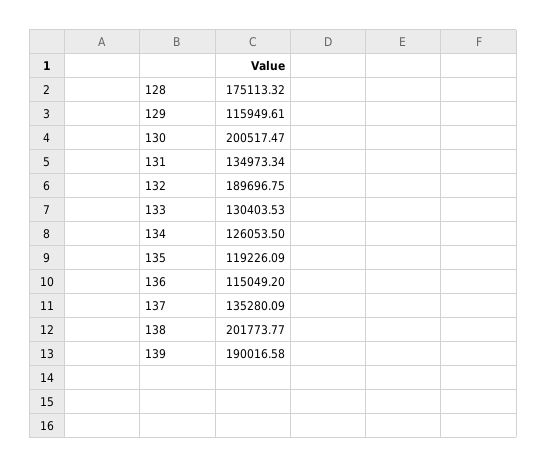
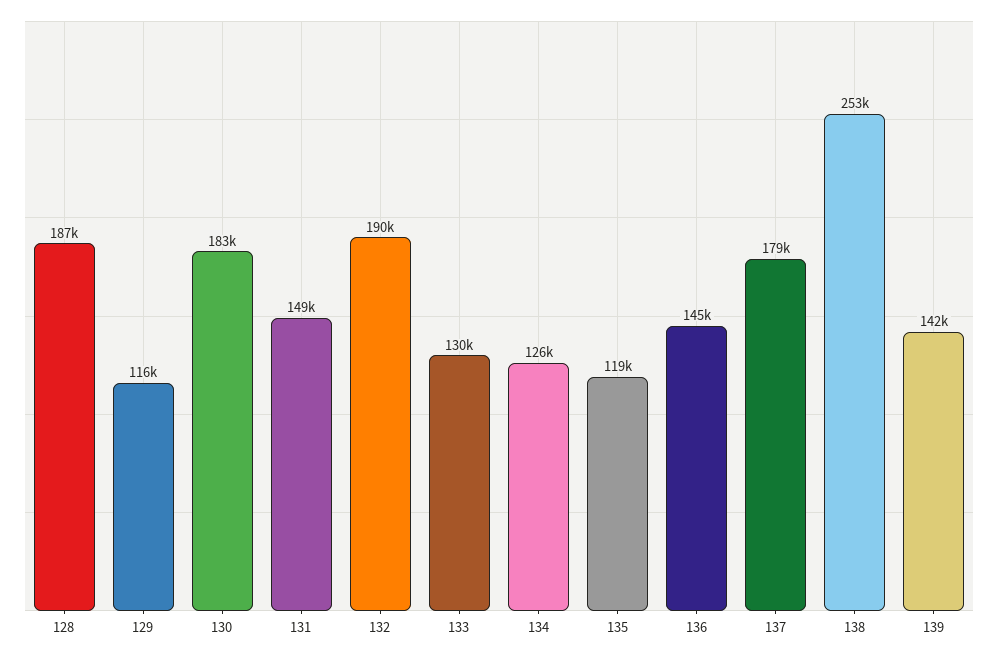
128: 175113.32 -> 187000
130: 200517.47 -> 183000
131: 134973.34 -> 149000
136: 115049.2 -> 145000
137: 135280.09 -> 179000
138: 201773.77 -> 253000
139: 190016.58 -> 142000

